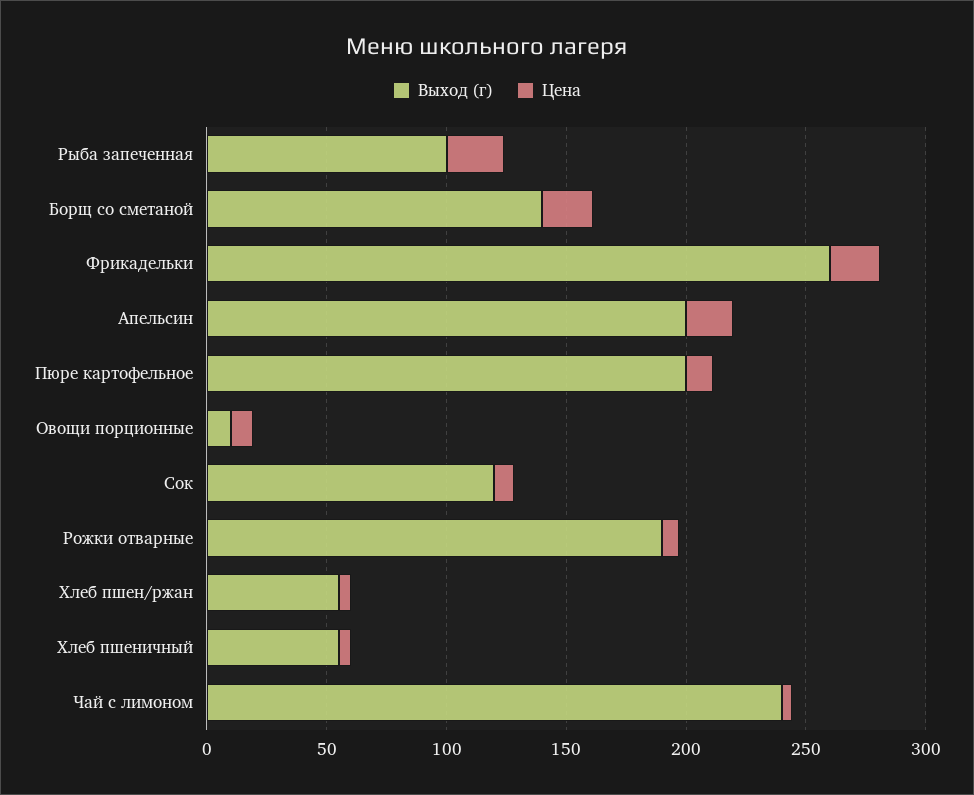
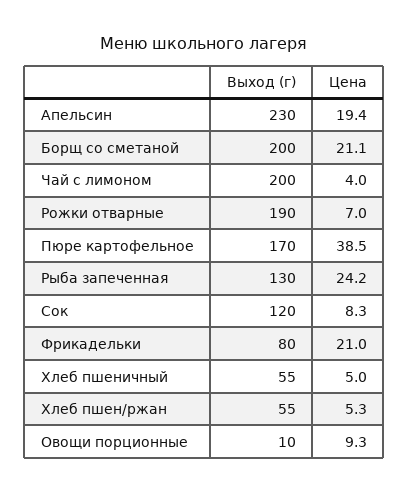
Выход (г), Рыба запеченная: 100 -> 130
Выход (г), Борщ со сметаной: 140 -> 200
Выход (г), Фрикадельки: 260 -> 80
Выход (г), Апельсин: 200 -> 230
Выход (г), Пюре картофельное: 200 -> 170
Цена, Пюре картофельное: 10 -> 38.5
Выход (г), Чай с лимоном: 240 -> 200

